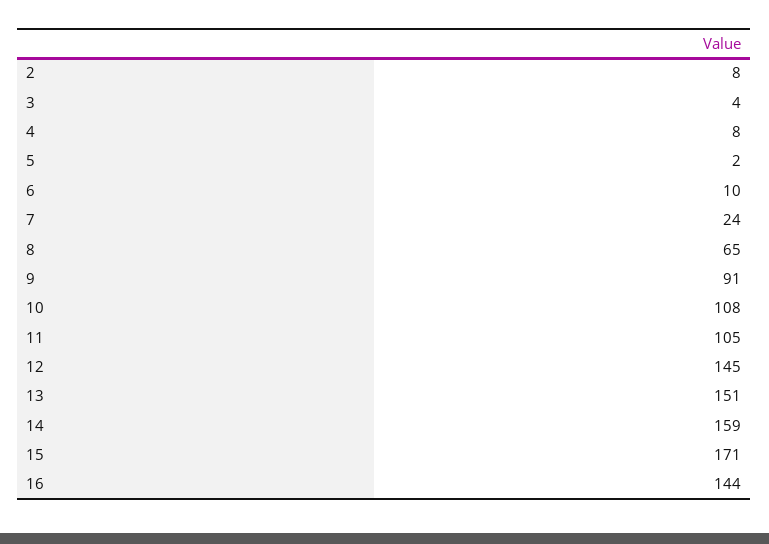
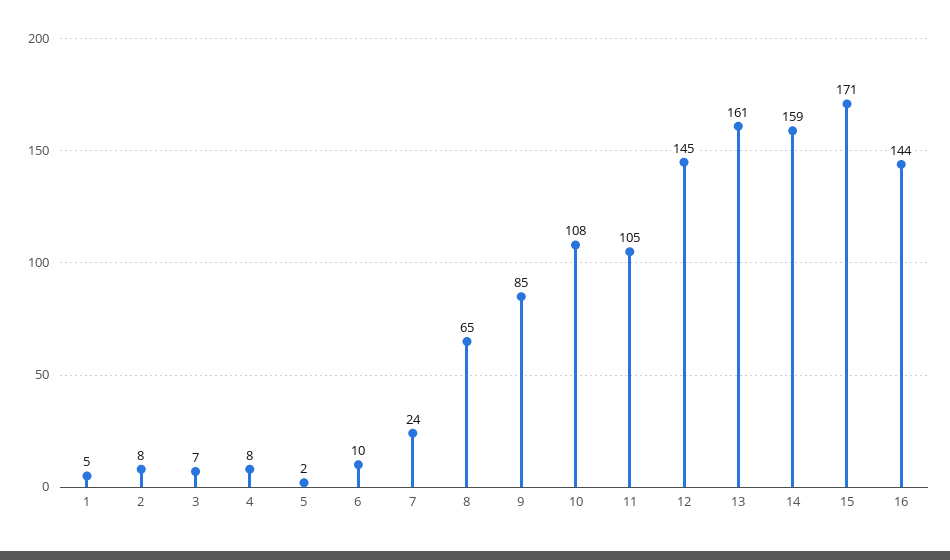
3: 4 -> 7
9: 91 -> 85
13: 151 -> 161
1: none -> 5

